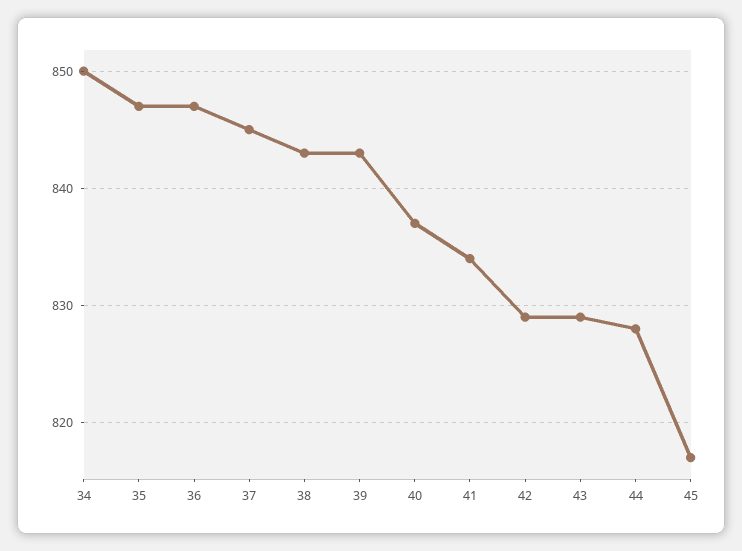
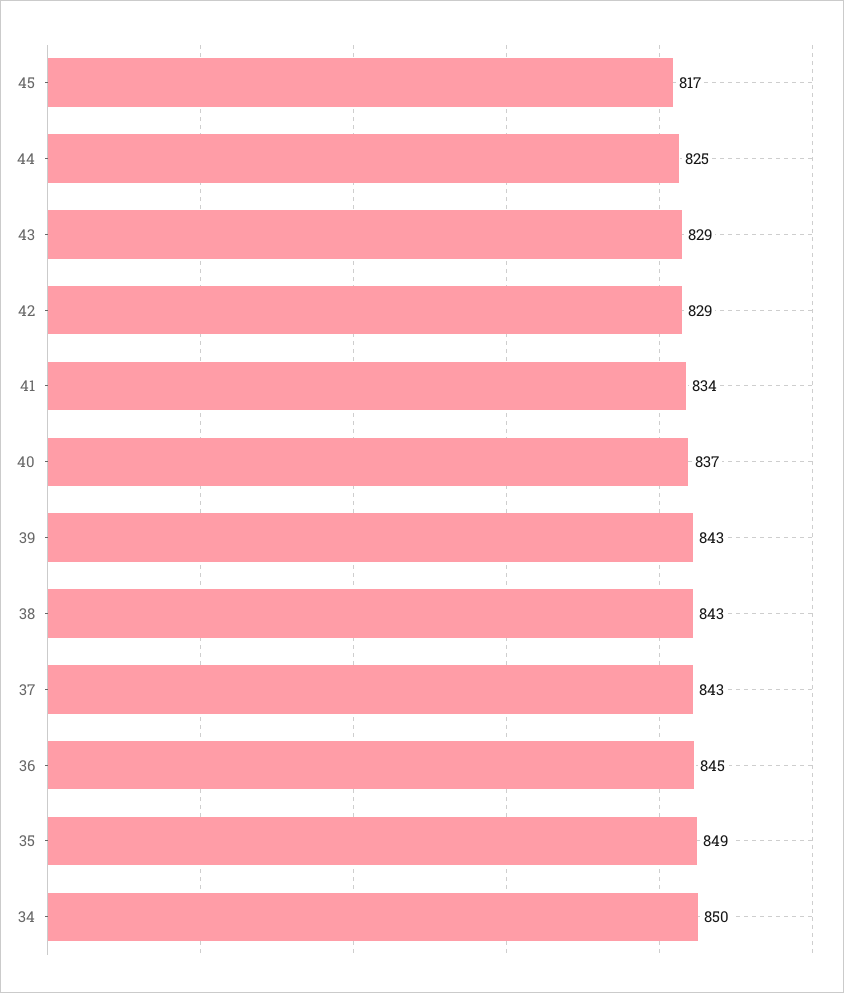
35: 847 -> 849
36: 847 -> 845
37: 845 -> 843
44: 828 -> 825

